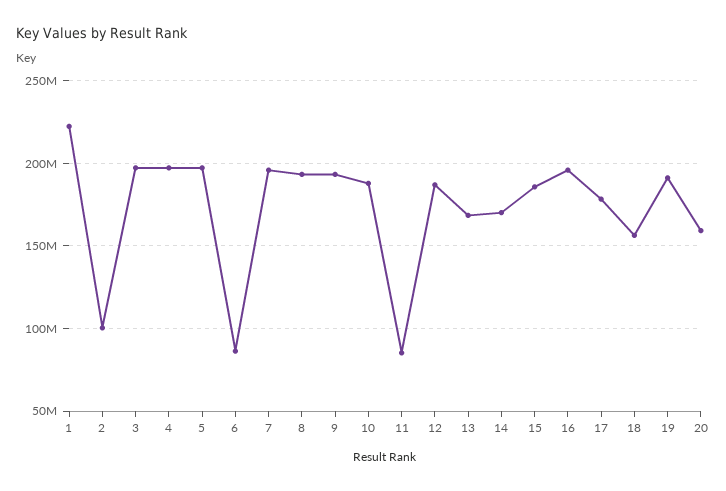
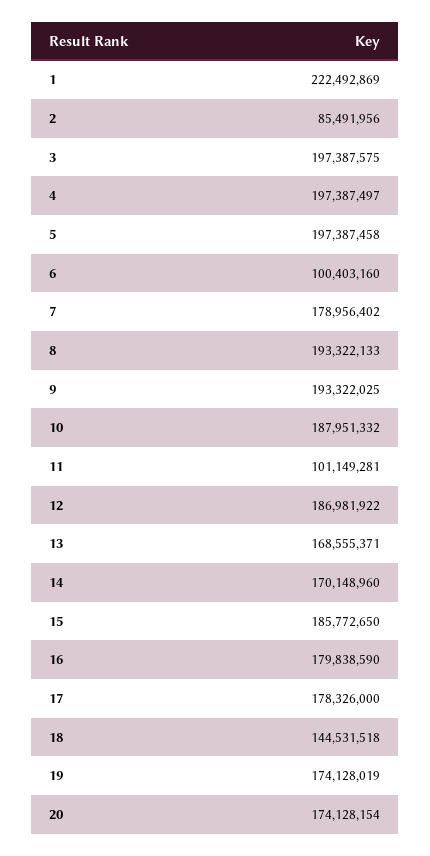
2: 100000000 -> 85491956
6: 85000000 -> 100403160
7: 195000000 -> 178956402
11: 85000000 -> 101149281
16: 195000000 -> 179838590
18: 155000000 -> 144531518
19: 190000000 -> 174128019
20: 160000000 -> 174128154

